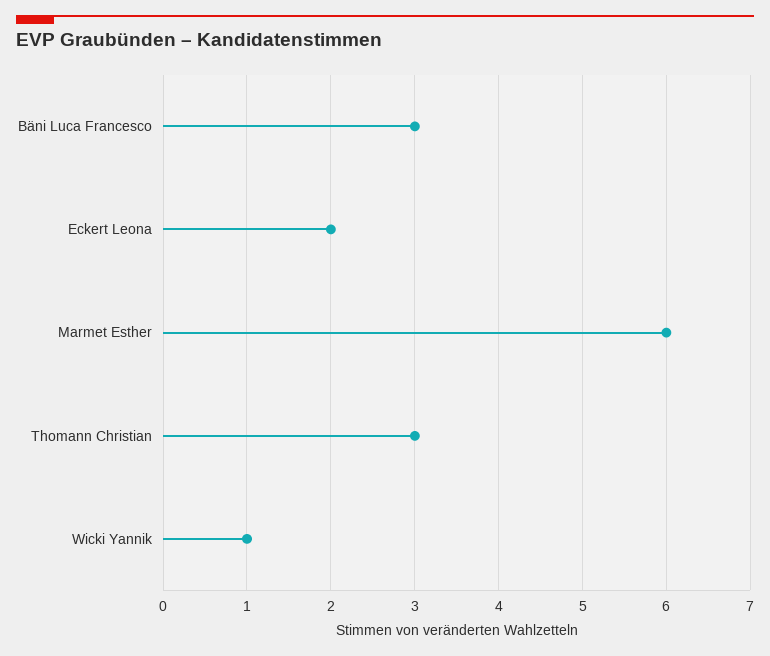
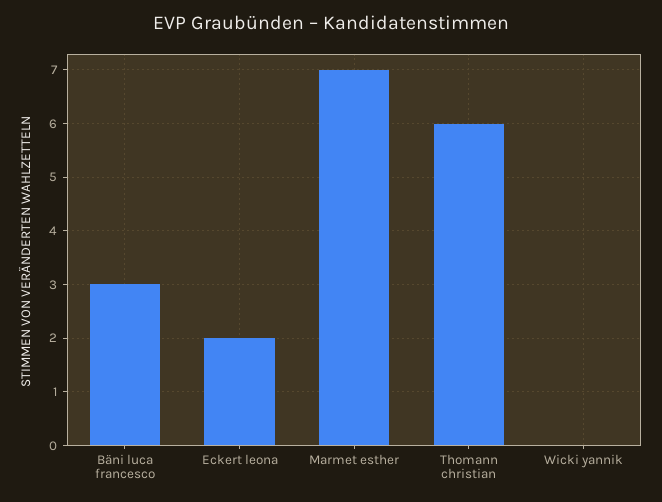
Marmet Esther: 6 -> 7
Thomann Christian: 3 -> 6
Wicki Yannik: 1 -> 0

